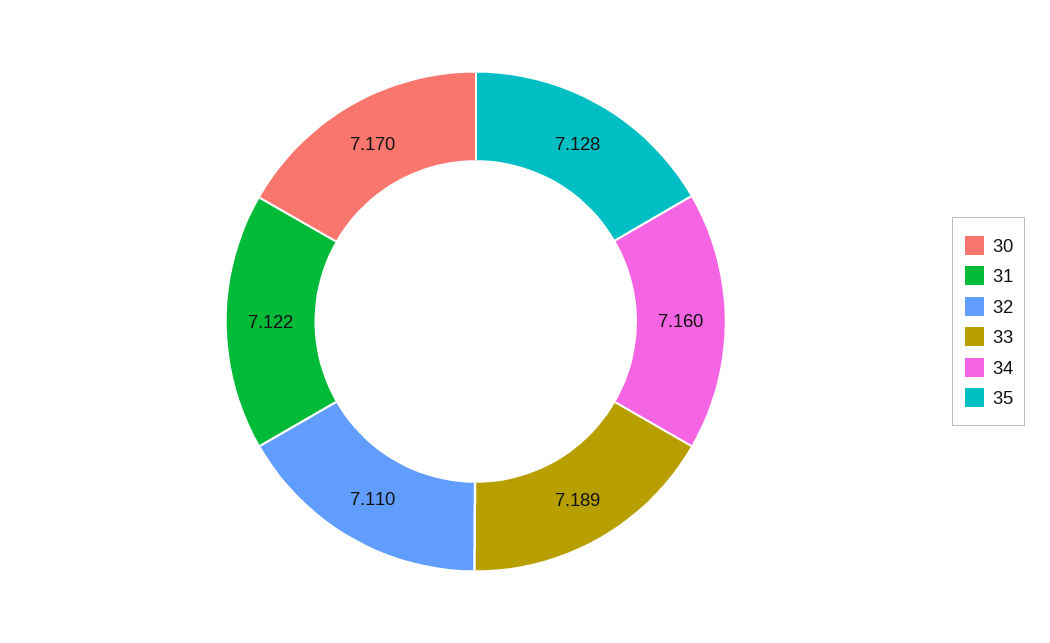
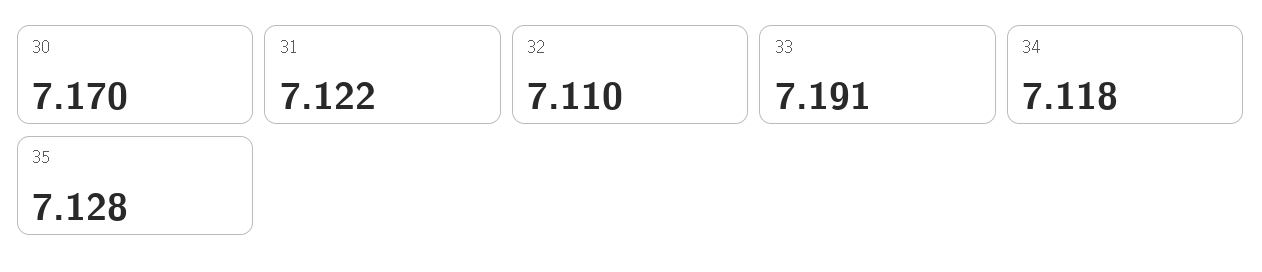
33: 7.189 -> 7.191
34: 7.16 -> 7.118

